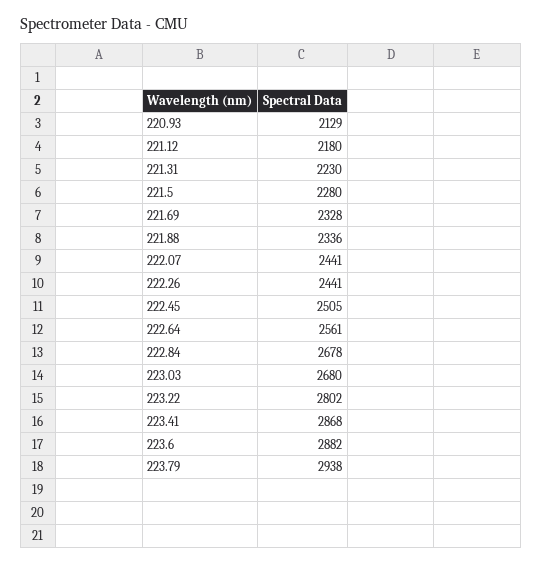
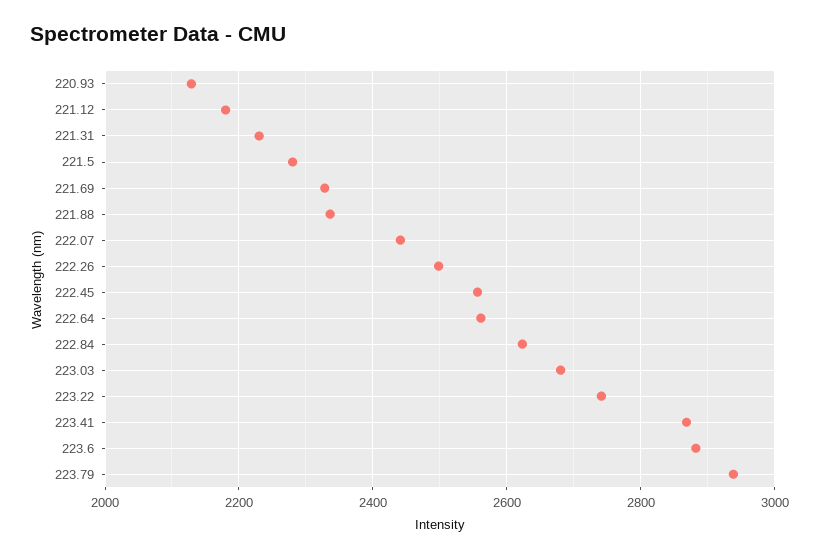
222.26: 2441 -> 2500
222.45: 2505 -> 2560
222.84: 2678 -> 2620
223.22: 2802 -> 2740

